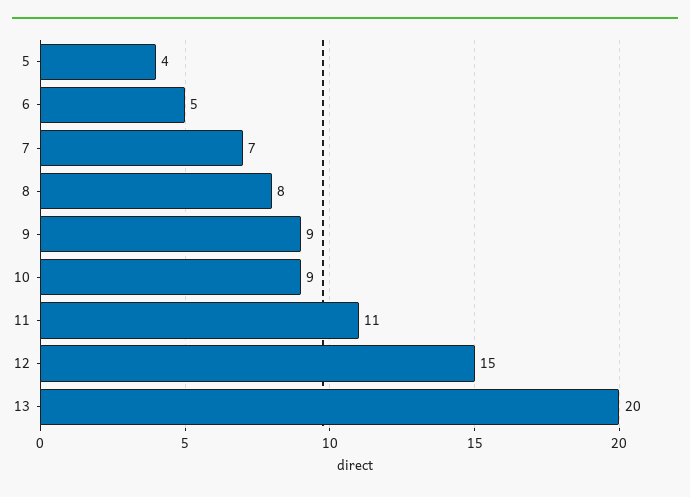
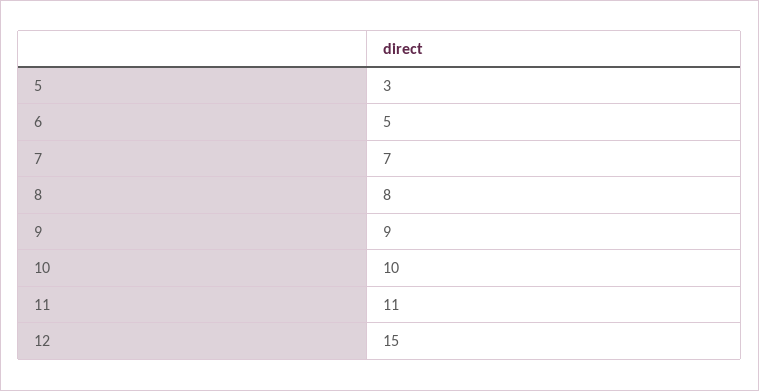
5: 4 -> 3
10: 9 -> 10
13: 20 -> none

